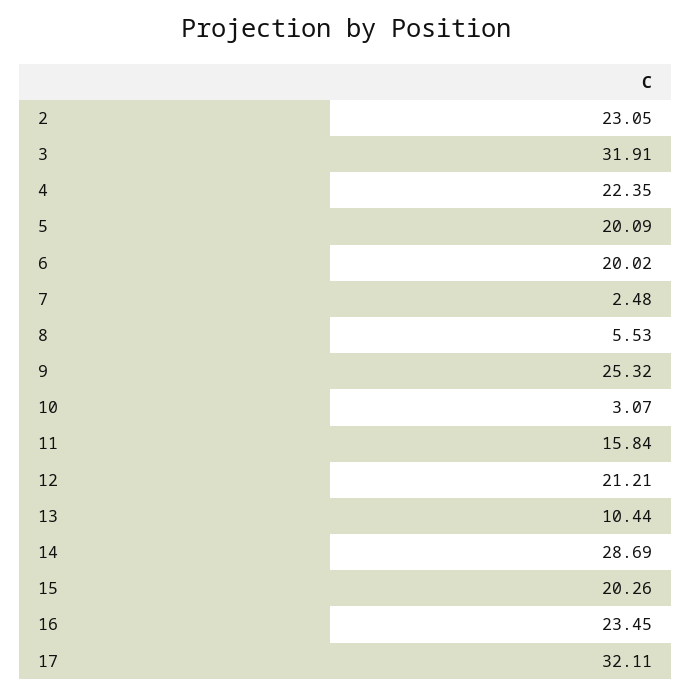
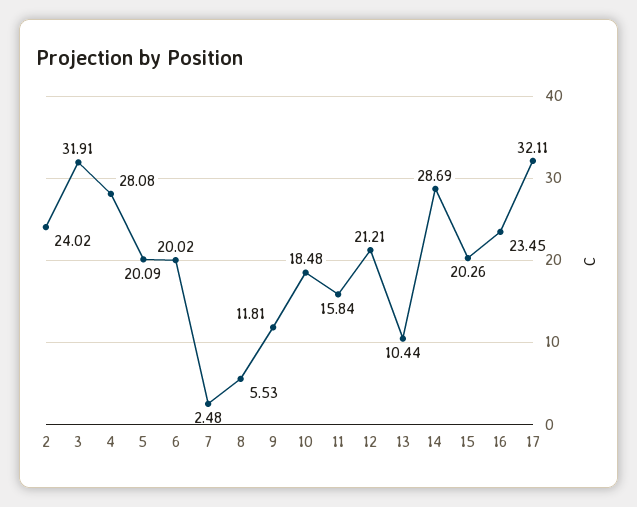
2: 23.05 -> 24.02
4: 22.35 -> 28.08
9: 25.32 -> 11.81
10: 3.07 -> 18.48

